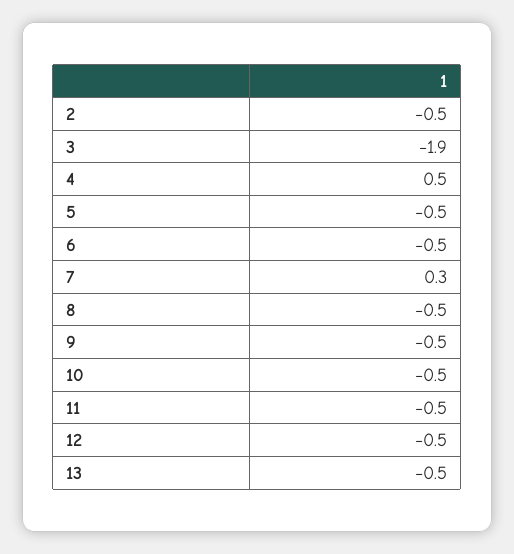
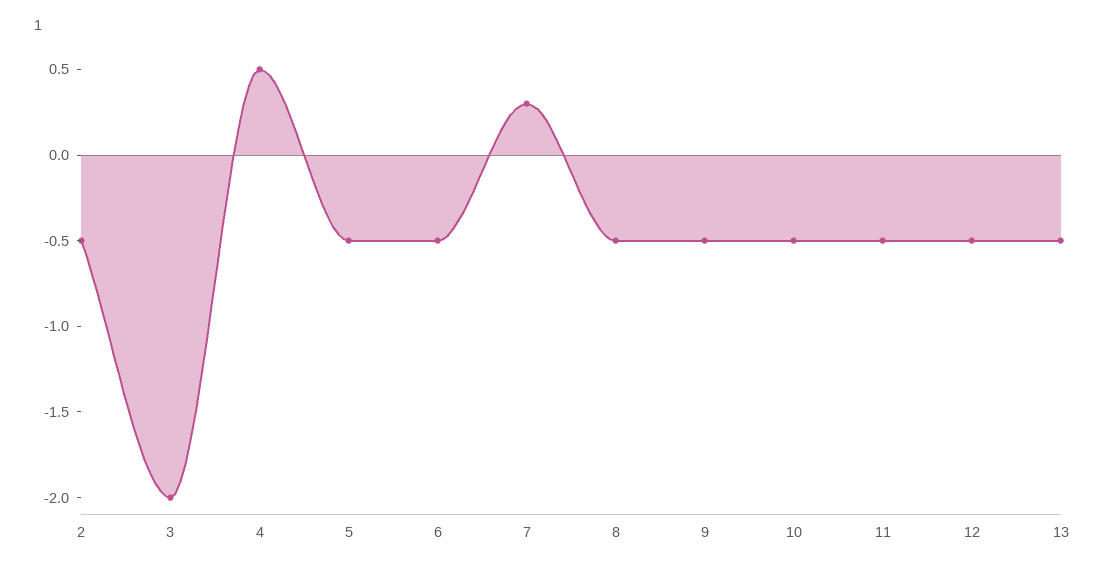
3: -1.9 -> -2

